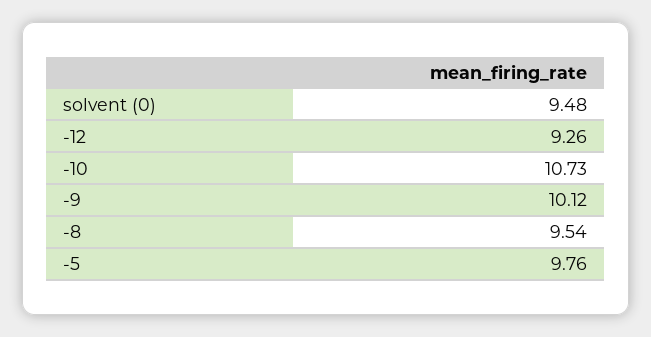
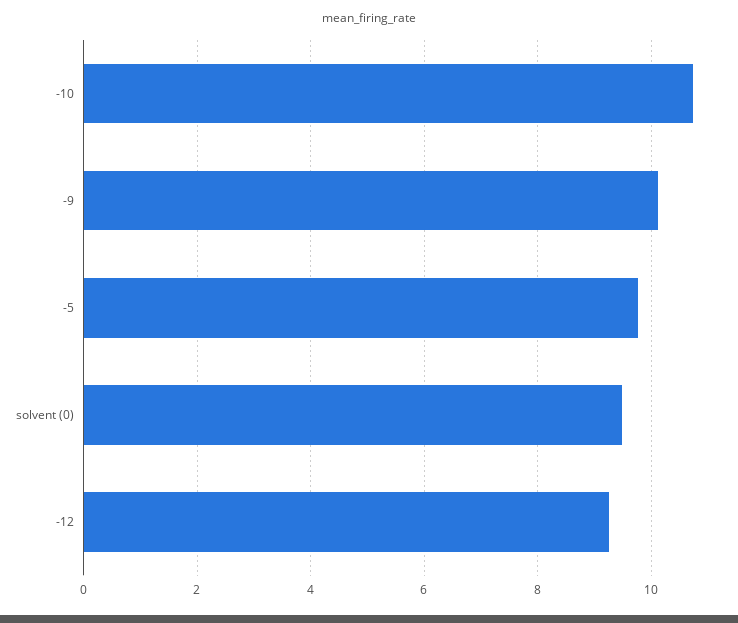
-8: 9.54 -> none

